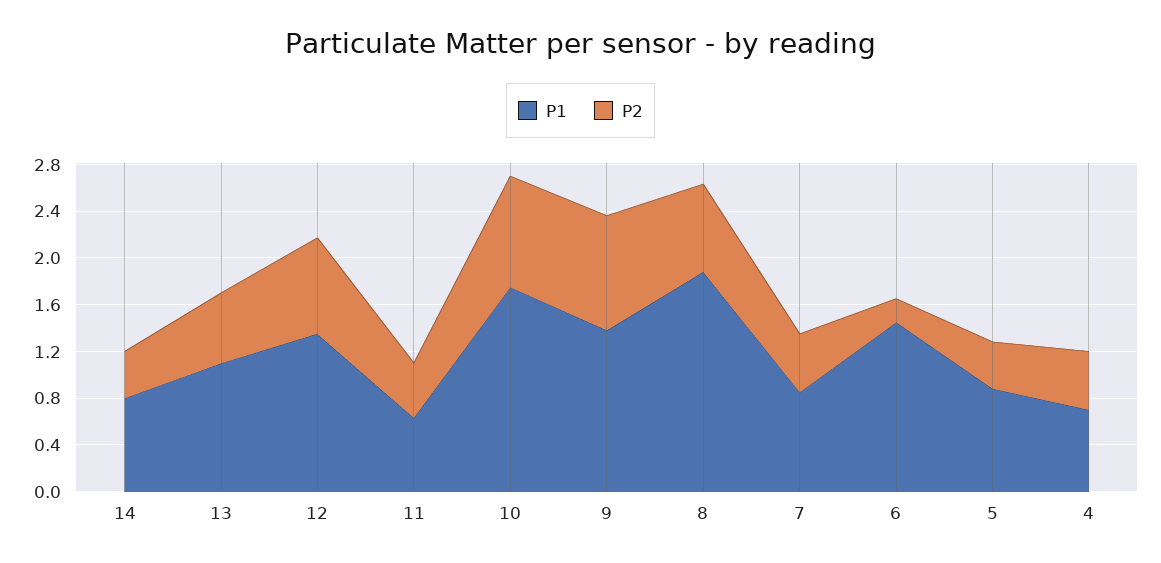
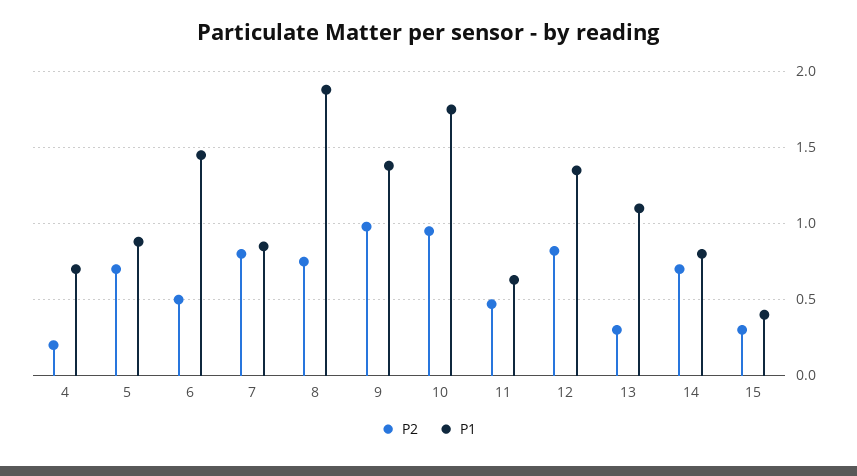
P2, 14: 0.4 -> 0.7
P2, 13: 0.6 -> 0.3
P2, 7: 0.5 -> 0.8
P2, 6: 0.2 -> 0.5
P2, 5: 0.4 -> 0.7
P2, 4: 0.5 -> 0.2
P2, 15: none -> 0.3
P1, 15: none -> 0.4

